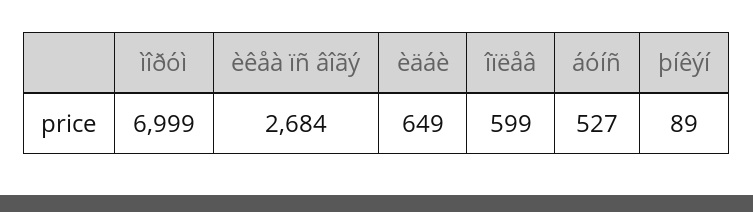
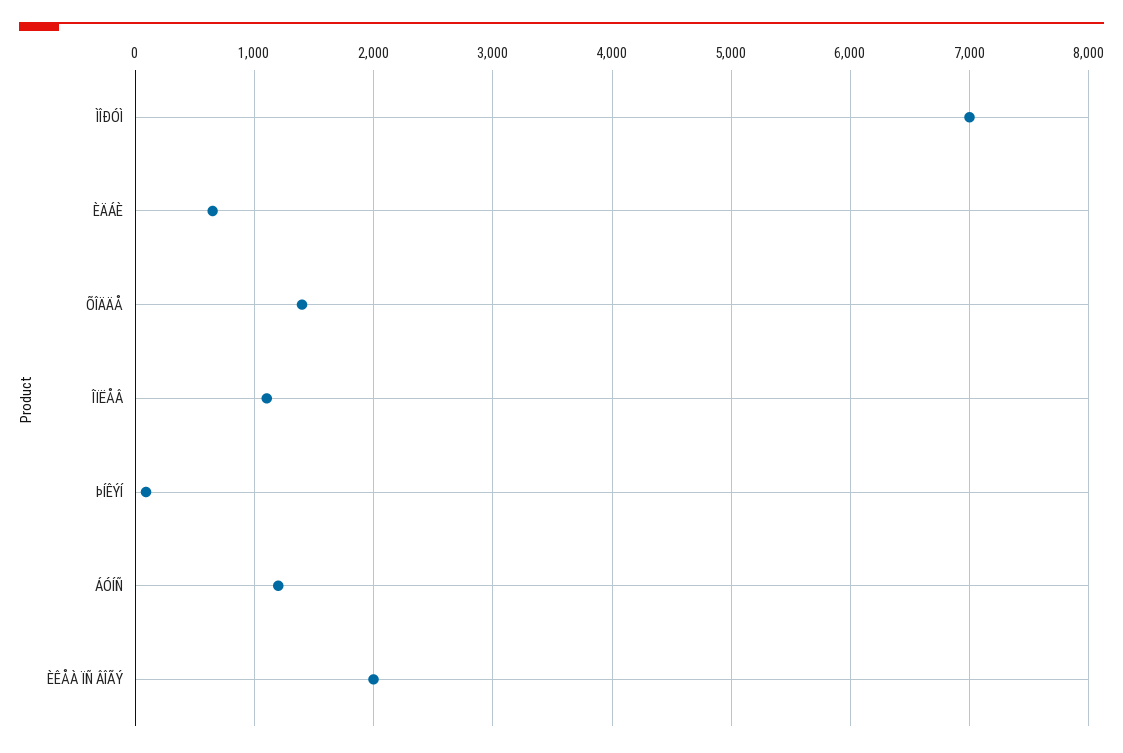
èêåà ïñ âîãý: 2684 -> 2000
îïëåâ: 599 -> 1100
áóíñ: 527 -> 1200
ÕÎÄÄÅ: none -> 1400

